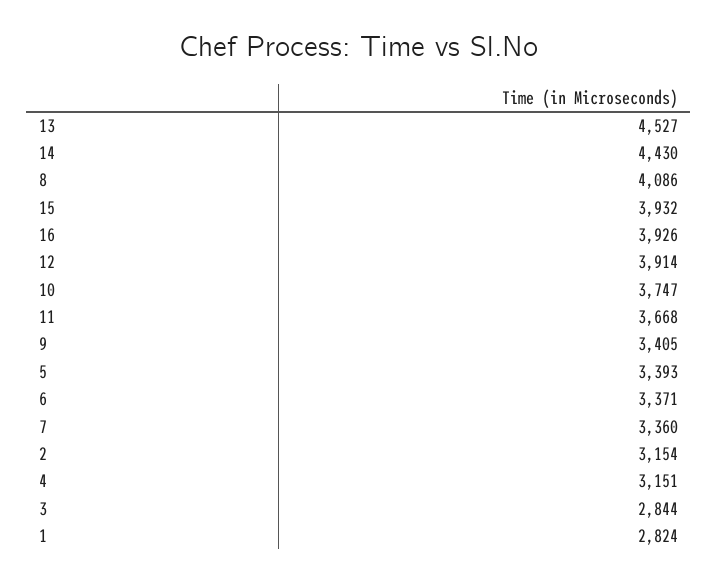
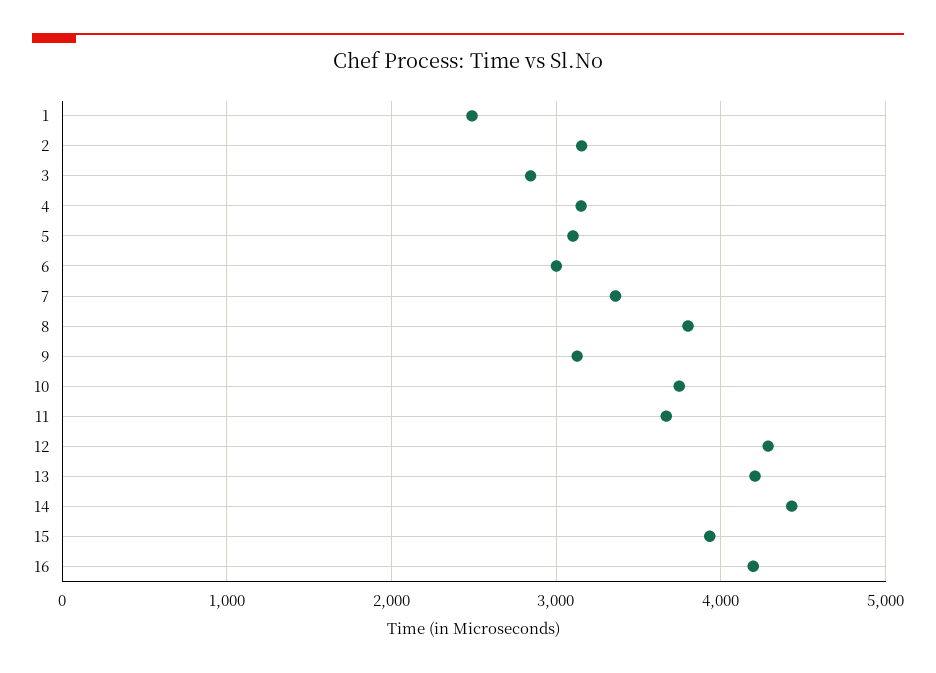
13: 4527 -> 4200
8: 4086 -> 3800
16: 3926 -> 4200
12: 3914 -> 4300
9: 3405 -> 3100
5: 3393 -> 3100
6: 3371 -> 3000
1: 2824 -> 2500

